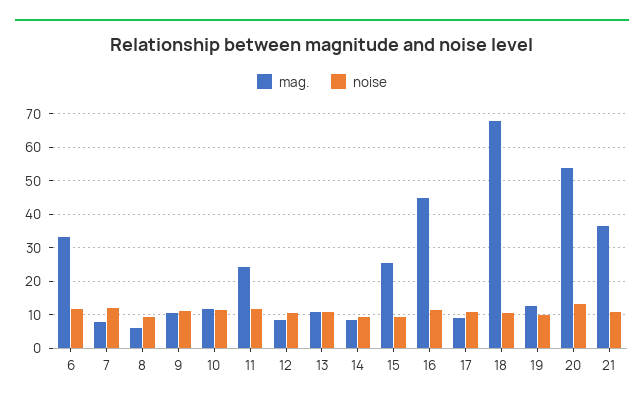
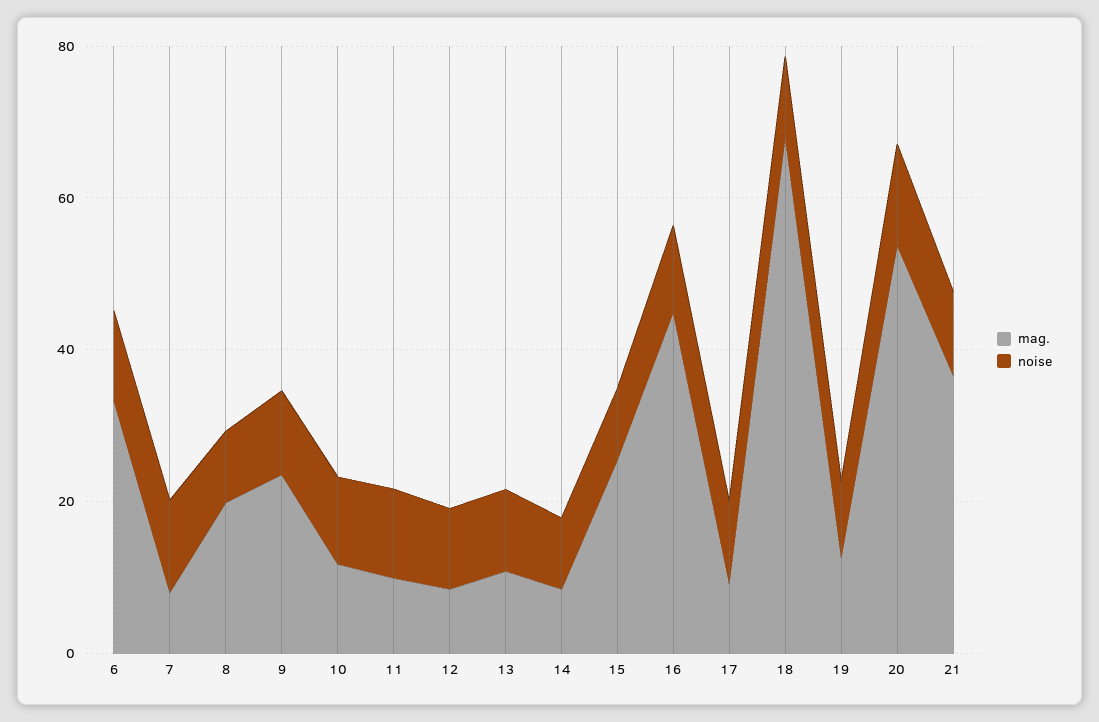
mag., 8: 6 -> 20
mag., 9: 10 -> 25
mag., 11: 24 -> 10

